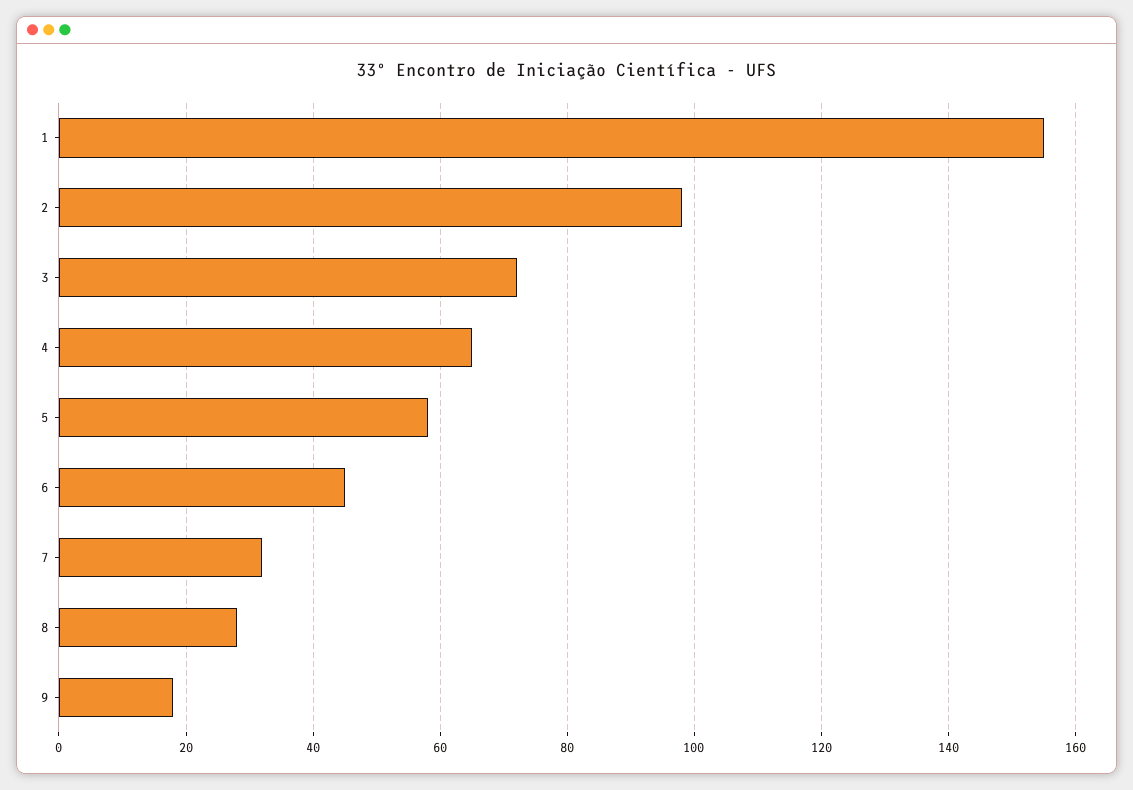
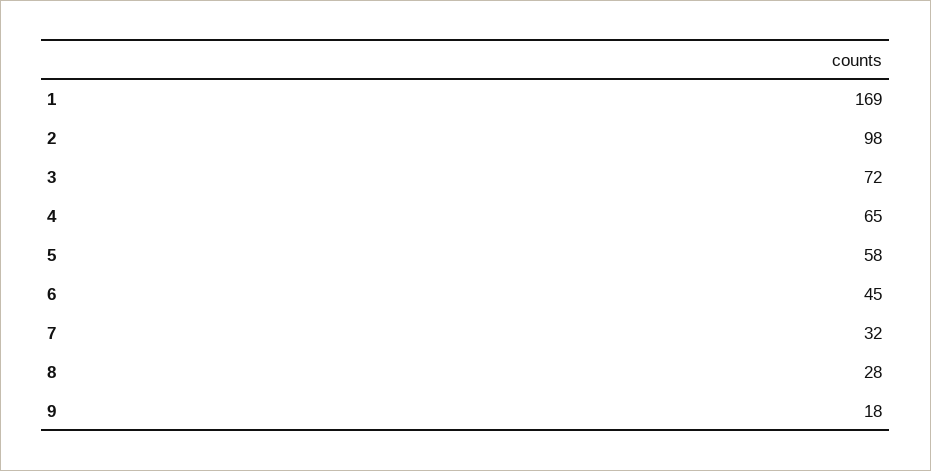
1: 155 -> 169

